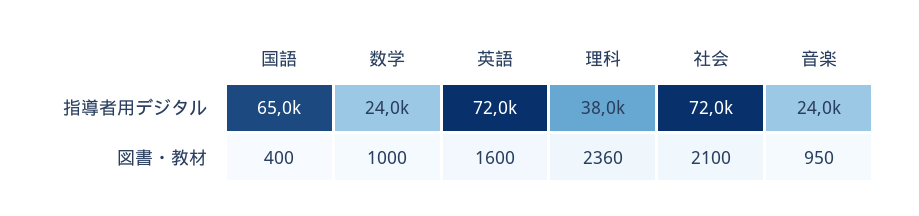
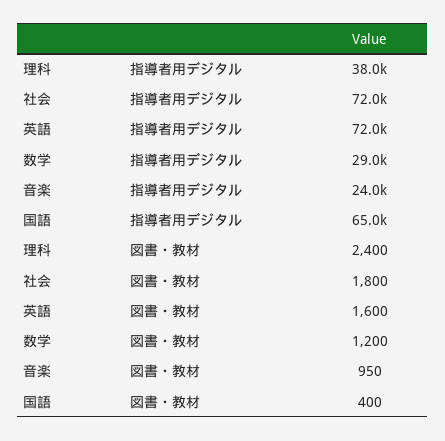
数学, 指導者用デジタル: 24000 -> 29000
数学, 図書・教材: 1000 -> 1200
理科, 図書・教材: 2360 -> 2400
社会, 図書・教材: 2100 -> 1800

